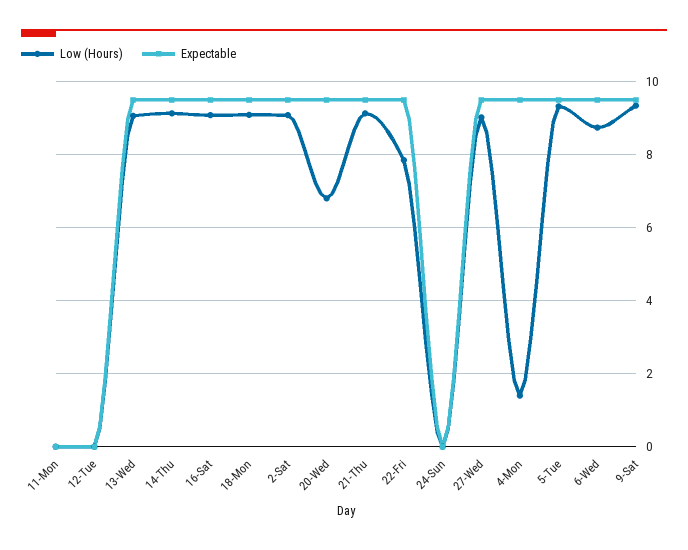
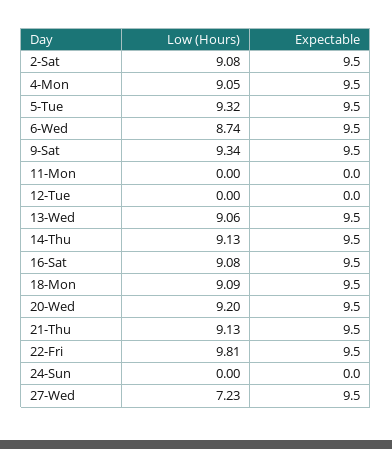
Low (Hours), 20-Wed: 6.8 -> 9.2
Low (Hours), 22-Fri: 7.8 -> 9.81
Low (Hours), 27-Wed: 9 -> 7.23
Low (Hours), 4-Mon: 1.4 -> 9.05

